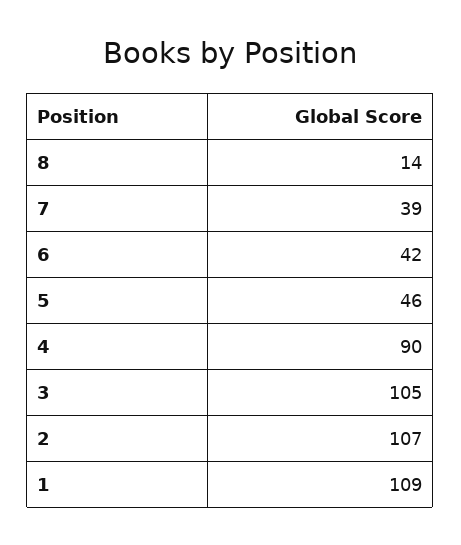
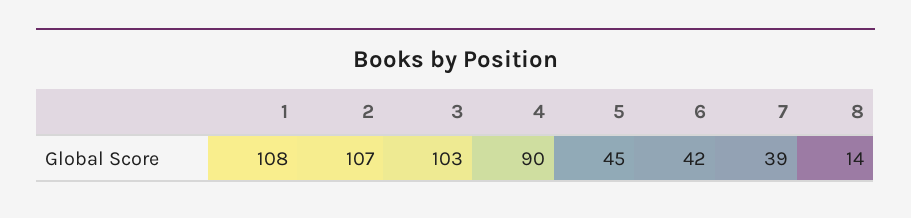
5: 46 -> 45
3: 105 -> 103
1: 109 -> 108

